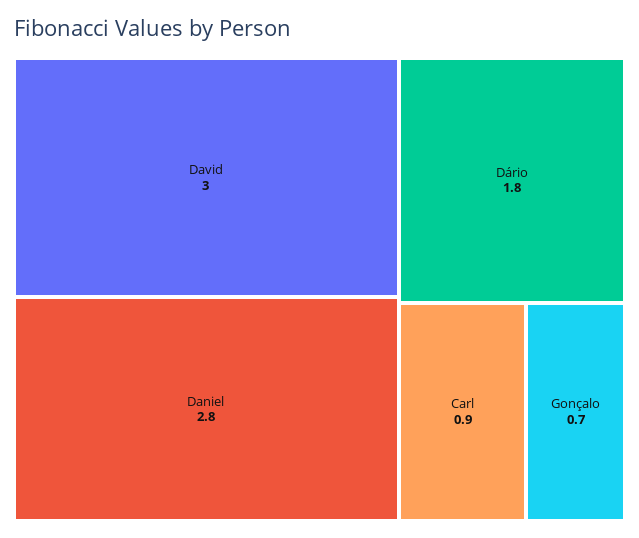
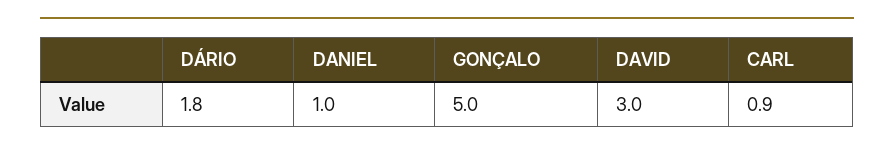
Daniel: 2.8 -> 1
Gonçalo: 0.7 -> 5

